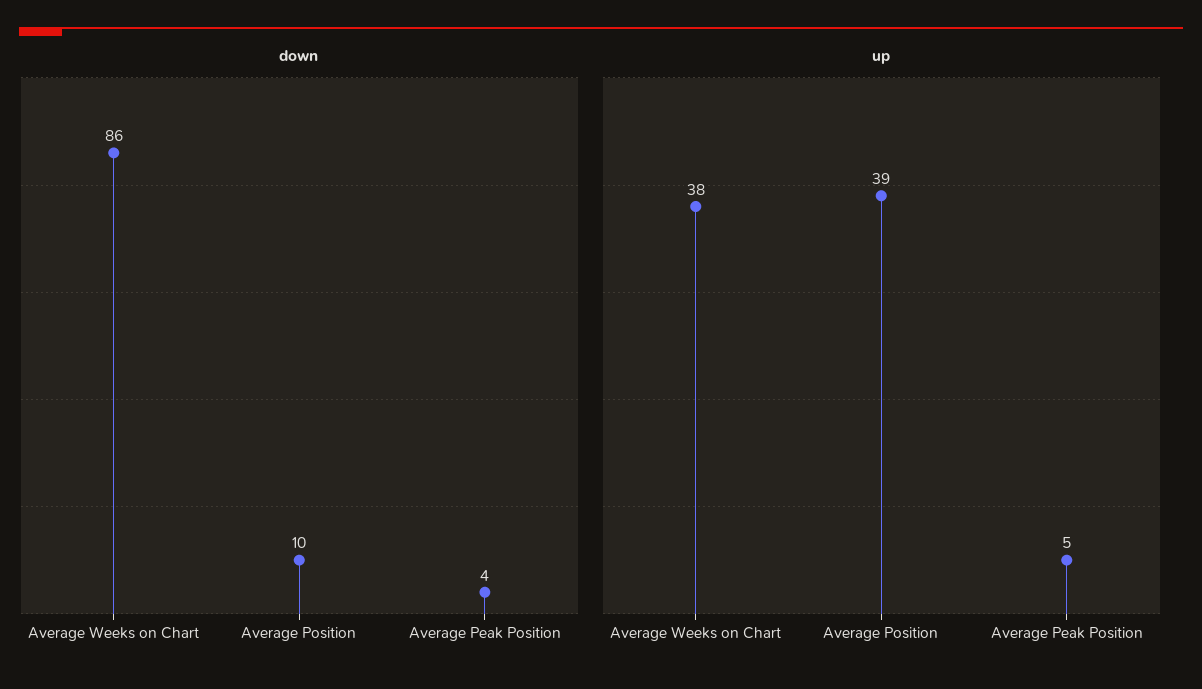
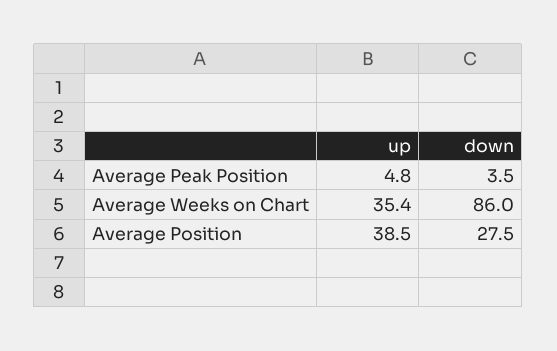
down, Average Position: 10 -> 27.5
up, Average Weeks on Chart: 38 -> 35.4

